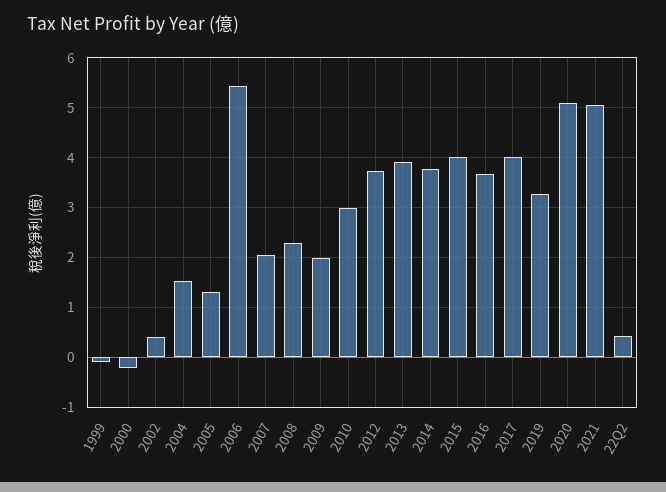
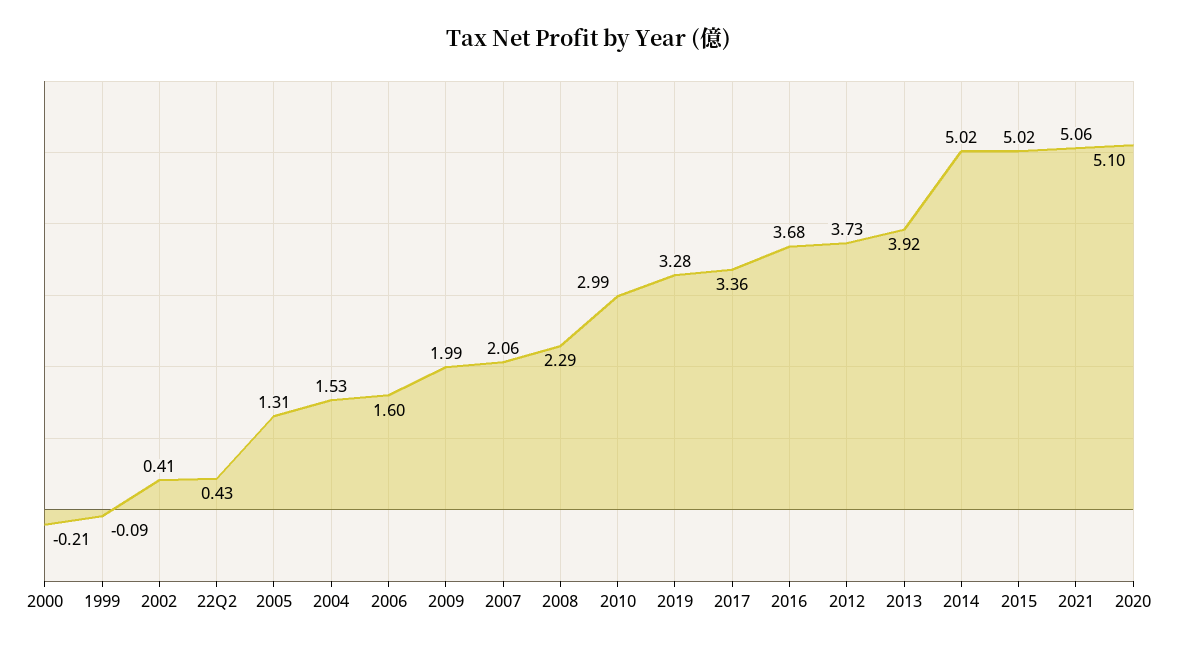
2006: 5.4 -> 1.6
2014: 3.8 -> 5.02
2015: 4 -> 5.02
2017: 4 -> 3.36

